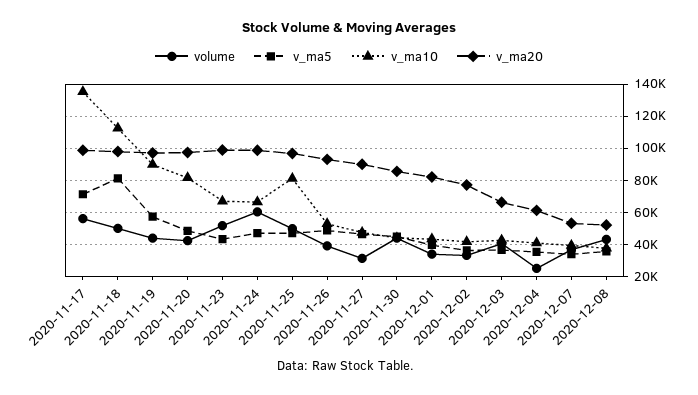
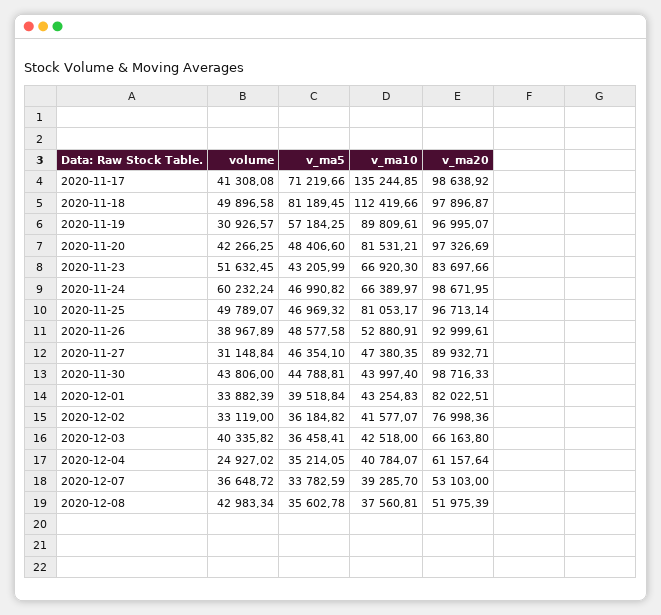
volume, 2020-11-17: 55000 -> 41308.08
volume, 2020-11-19: 45000 -> 30926.57
v_ma20, 2020-11-23: 100000 -> 83697.66
v_ma20, 2020-11-30: 85000 -> 98716.33

